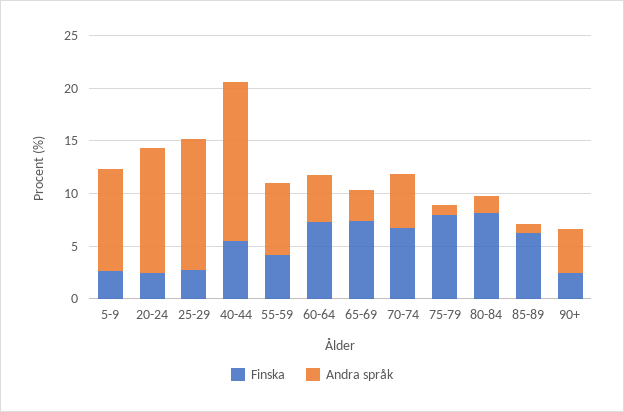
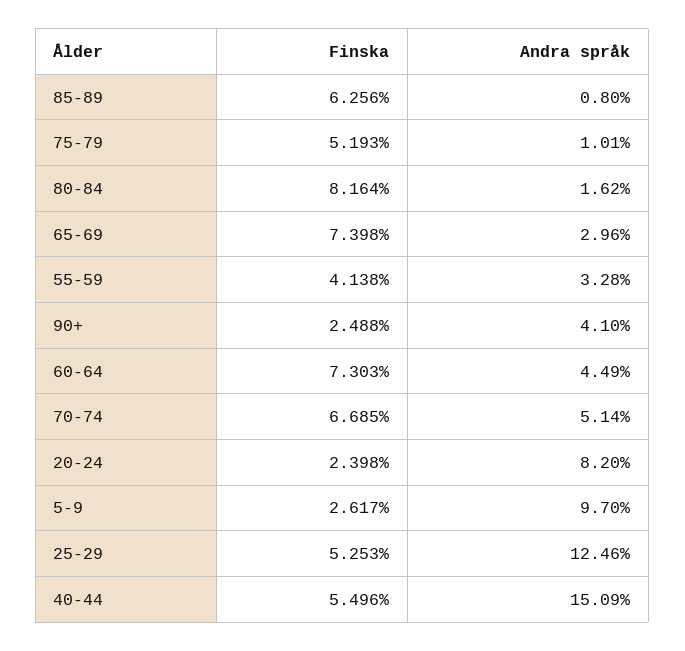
Andra språk, 20-24: 12 -> 8.2
Finska, 25-29: 3 -> 5.253
Andra språk, 55-59: 7 -> 3.28
Finska, 75-79: 8 -> 5.193

